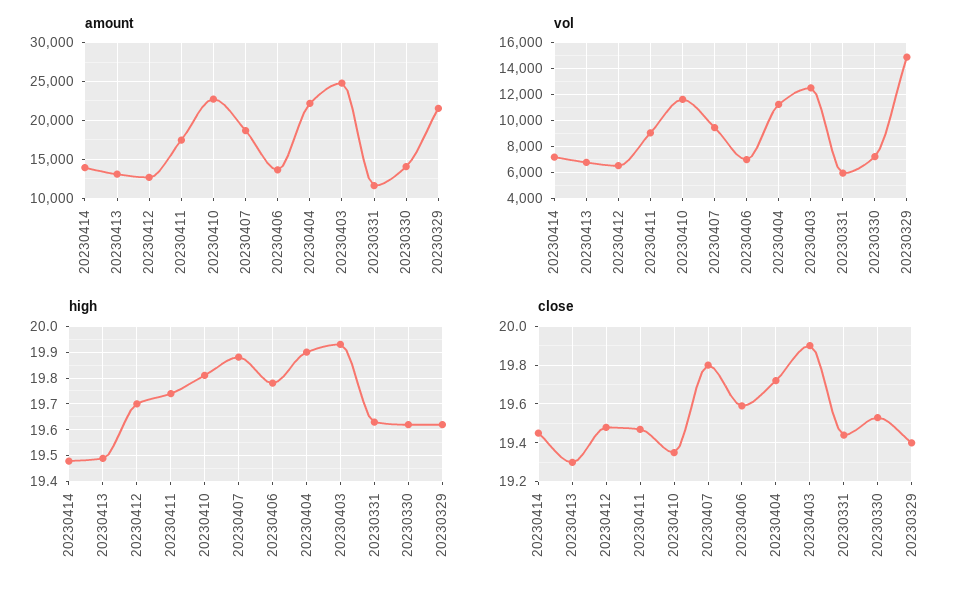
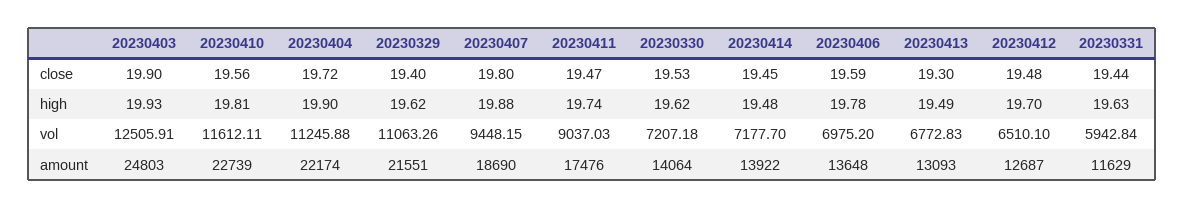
vol, 20230329: 15000 -> 11063.26
close, 20230410: 19.35 -> 19.56

